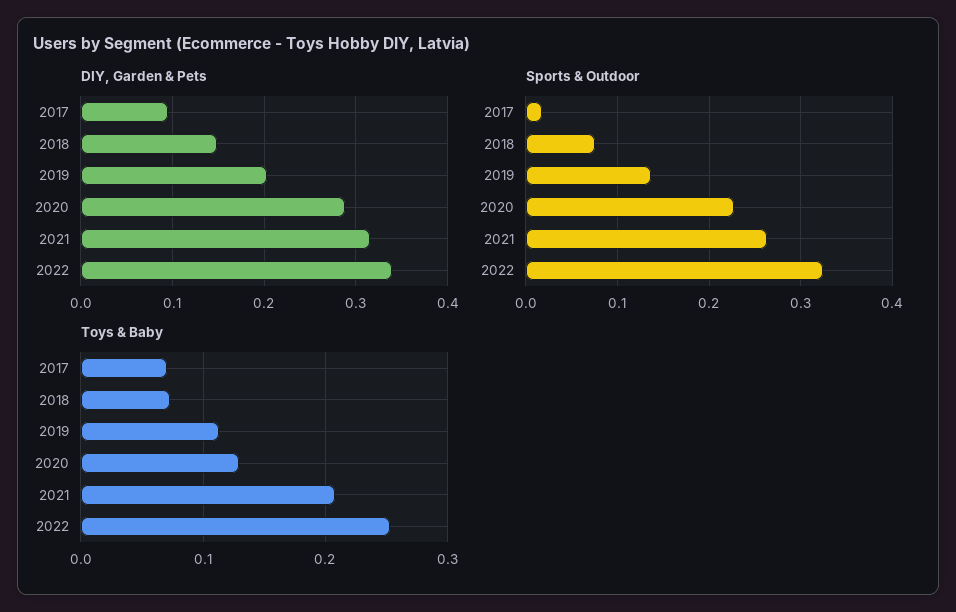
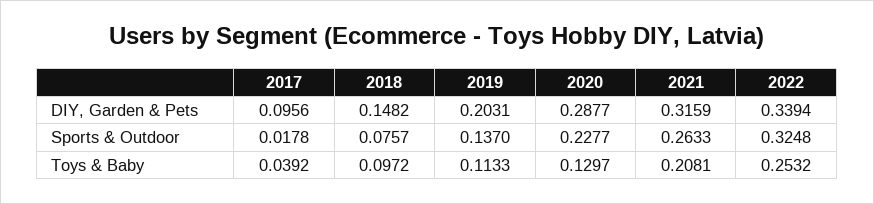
Toys & Baby, 2017: 0.07 -> 0.0392
Toys & Baby, 2018: 0.07 -> 0.0972

